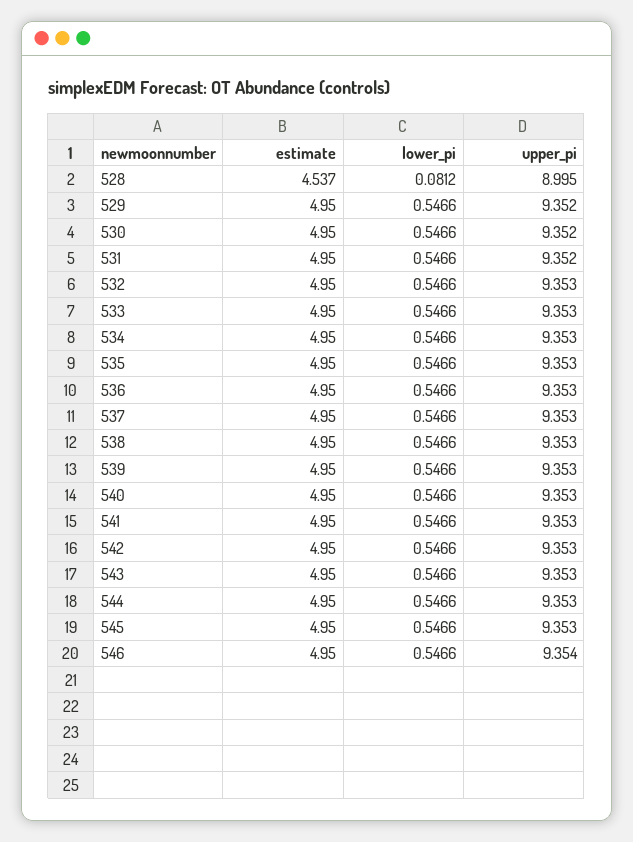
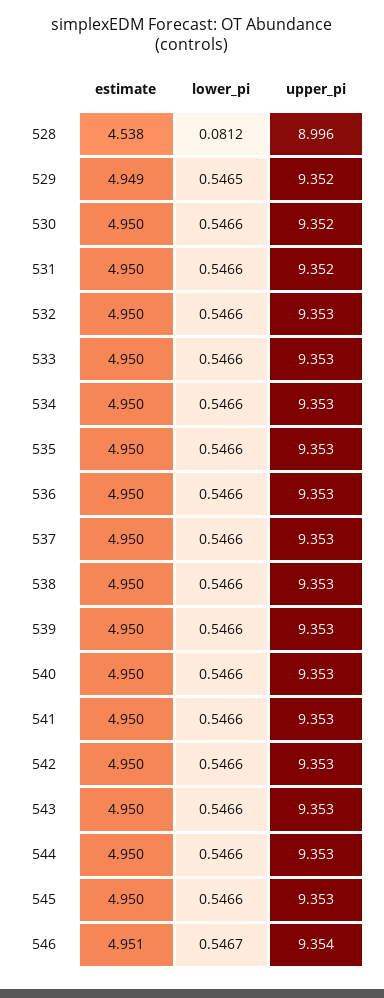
estimate, 528: 4.537 -> 4.538
upper_pi, 528: 8.995 -> 8.996
estimate, 529: 4.95 -> 4.949
lower_pi, 529: 0.5466 -> 0.5465
estimate, 546: 4.95 -> 4.951
lower_pi, 546: 0.5466 -> 0.5467

